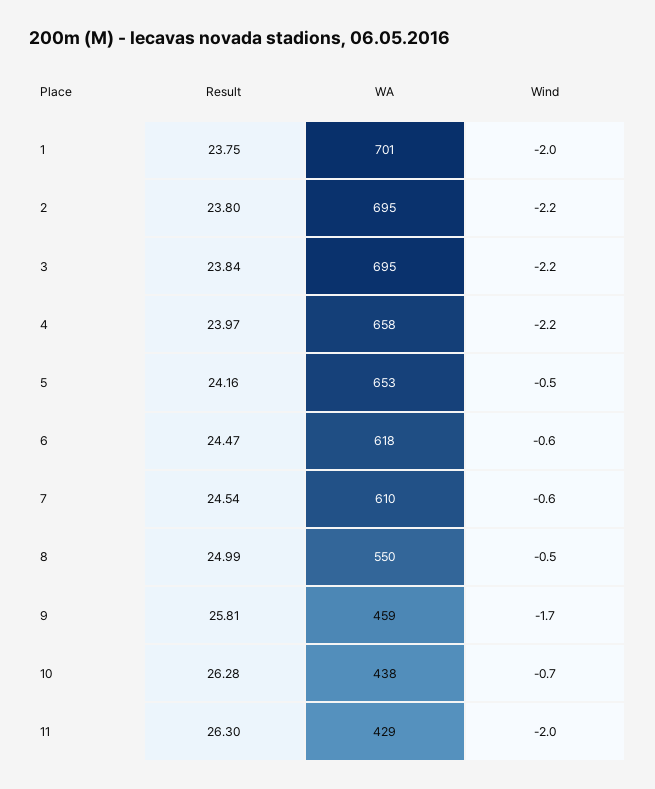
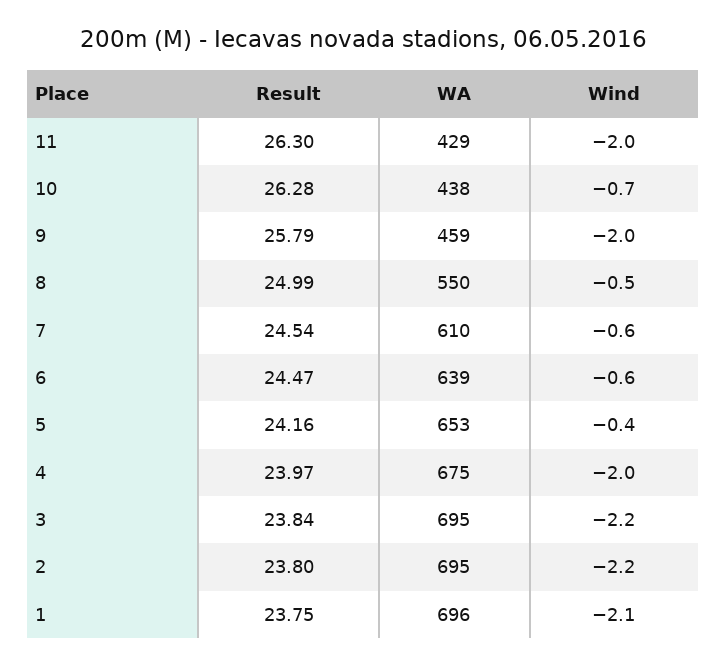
WA, 1: 701 -> 696
Wind, 1: -2 -> -2.1
WA, 4: 658 -> 675
Wind, 4: -2.2 -> -2
Wind, 5: -0.5 -> -0.4
WA, 6: 618 -> 639
Result, 9: 25.81 -> 25.79
Wind, 9: -1.7 -> -2

